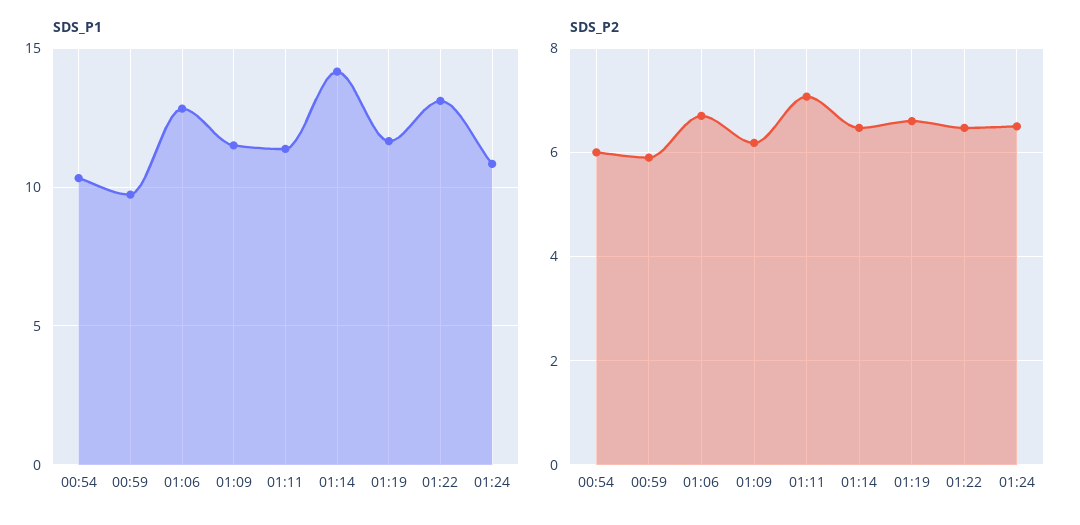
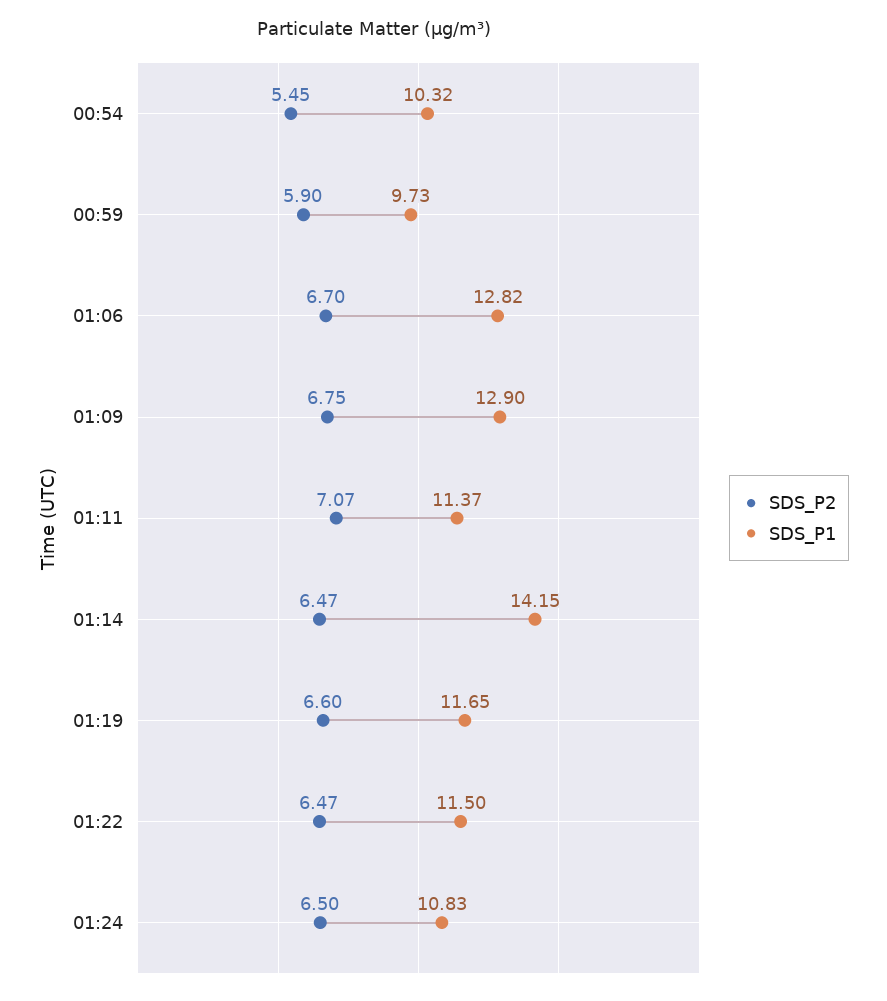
SDS_P1, 01:09: 11.5 -> 12.9
SDS_P1, 01:22: 13 -> 11.5
SDS_P2, 00:54: 6 -> 5.45
SDS_P2, 01:09: 6.2 -> 6.75

